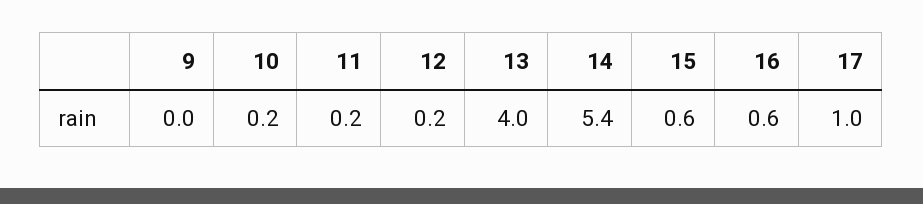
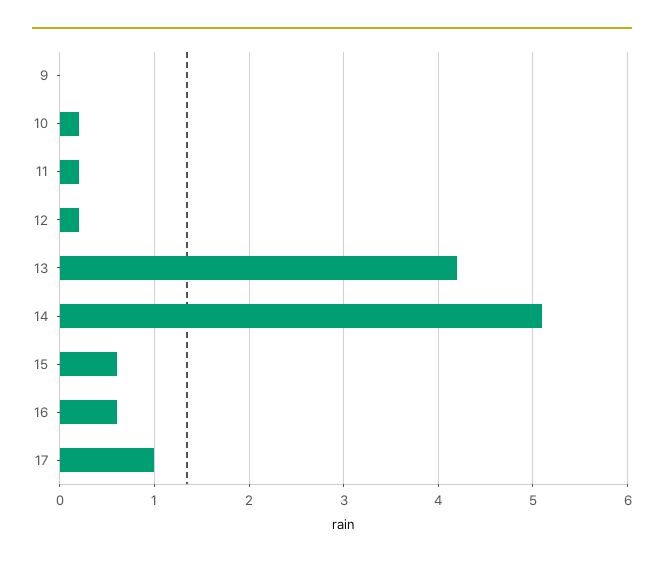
13: 4 -> 4.2
14: 5.4 -> 5.1

